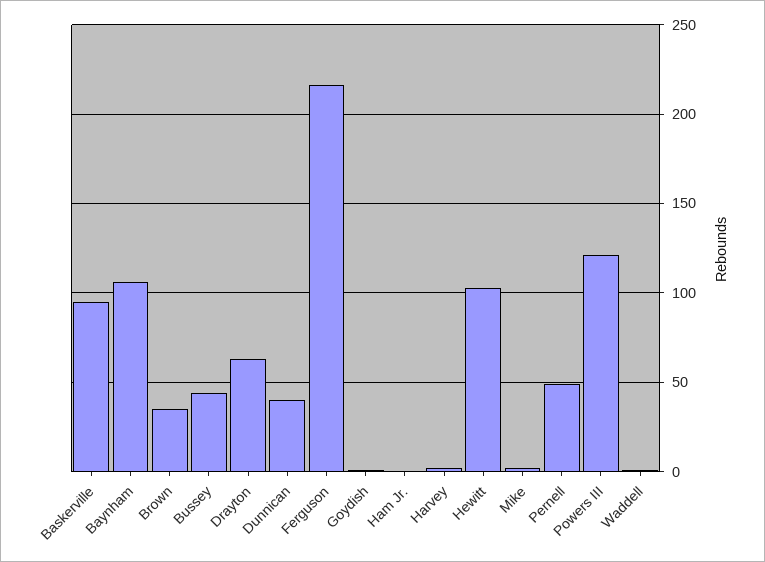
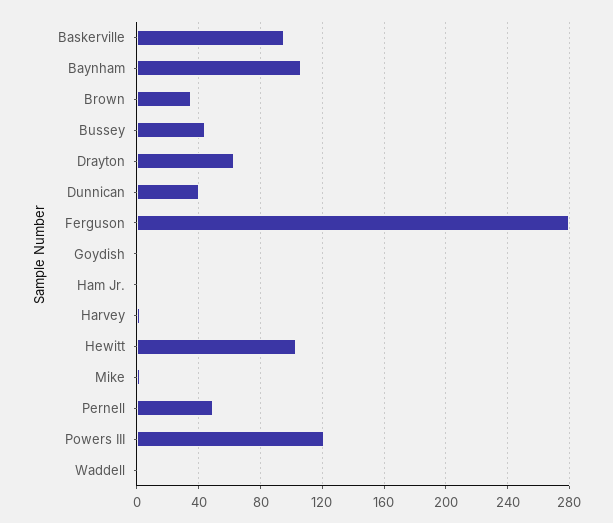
Ferguson: 215 -> 280

